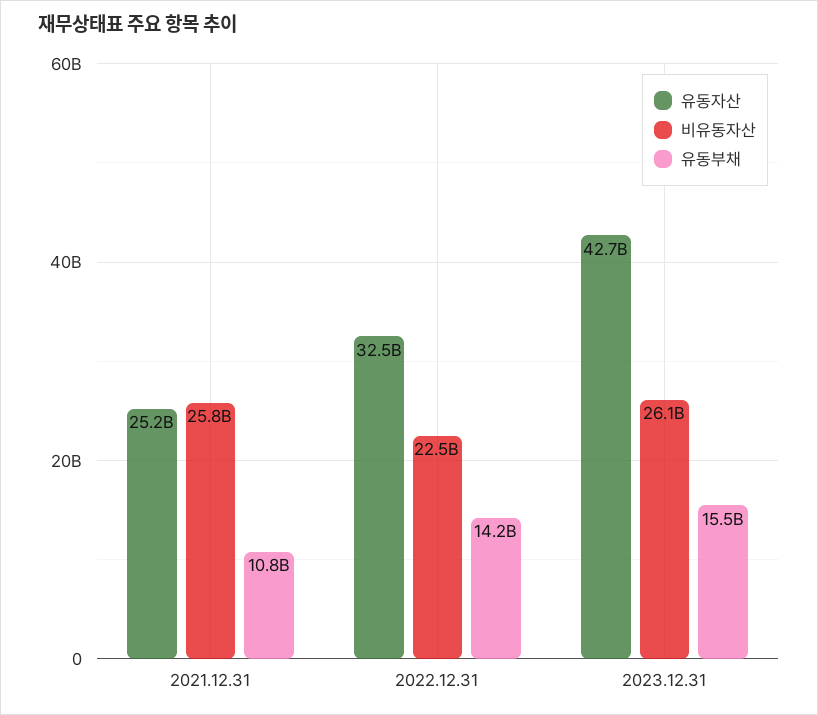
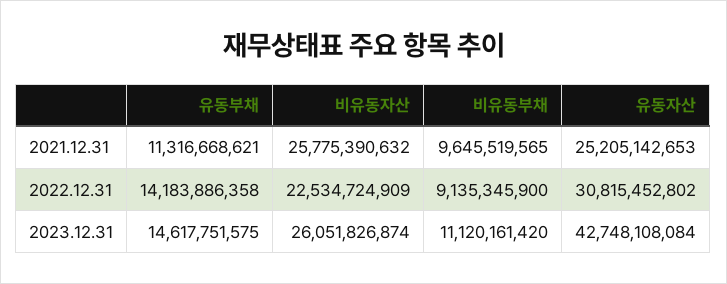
유동부채, 2021.12.31: 10800000000 -> 11316668621
유동자산, 2022.12.31: 32500000000 -> 30815452802
유동부채, 2023.12.31: 15500000000 -> 14617751575
비유동부채, 2021.12.31: none -> 9645519565
비유동부채, 2022.12.31: none -> 9135345900
비유동부채, 2023.12.31: none -> 11120161420

